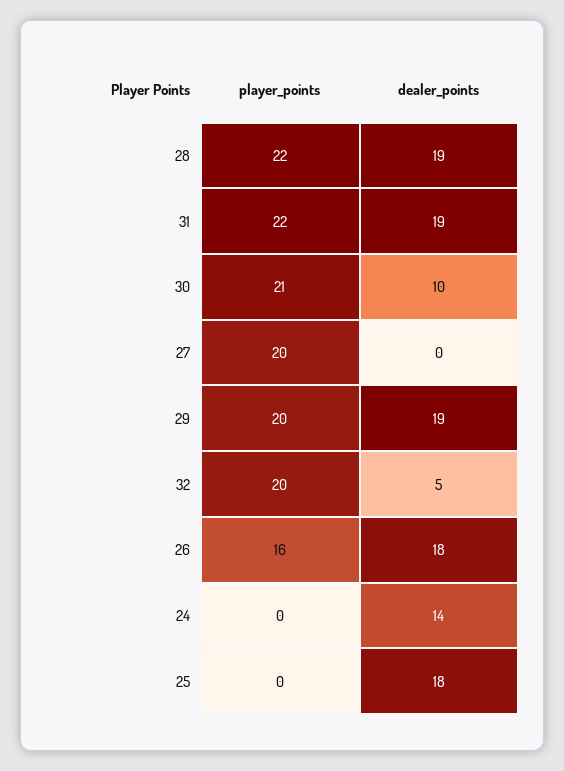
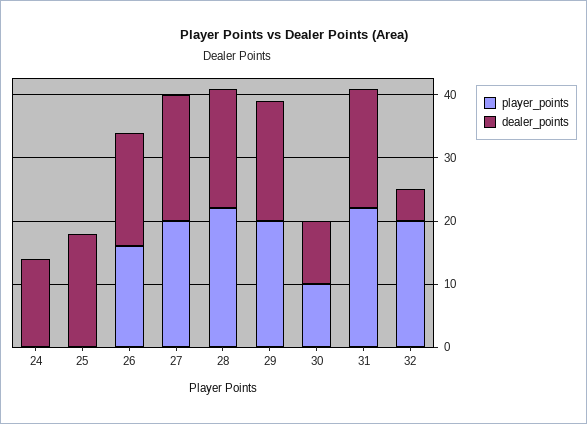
player_points, 30: 21 -> 10
dealer_points, 27: 0 -> 20

